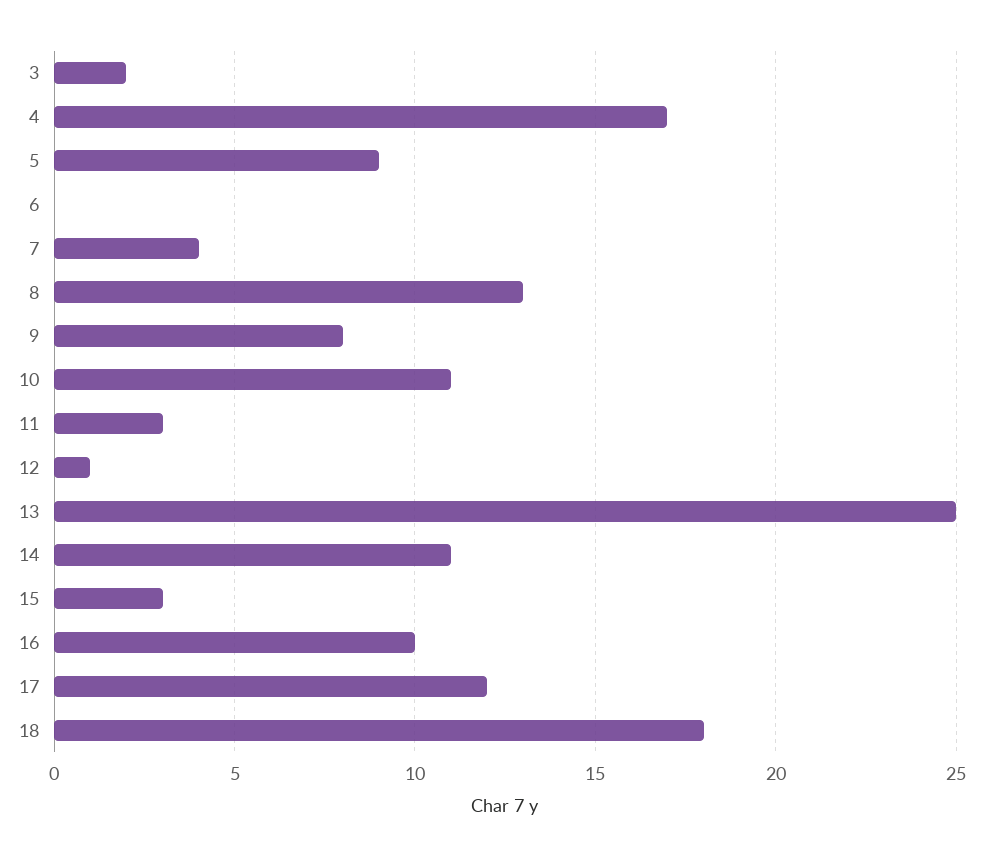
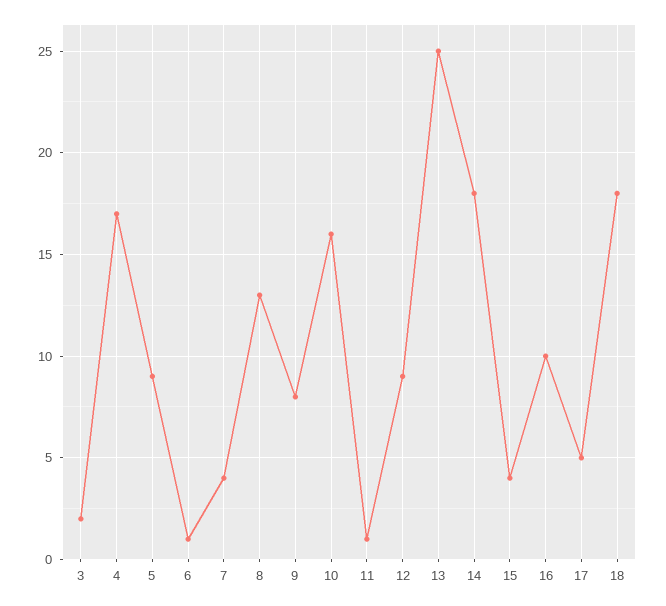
6: 0 -> 1
10: 11 -> 16
11: 3 -> 1
12: 1 -> 9
14: 11 -> 18
15: 3 -> 4
17: 12 -> 5

